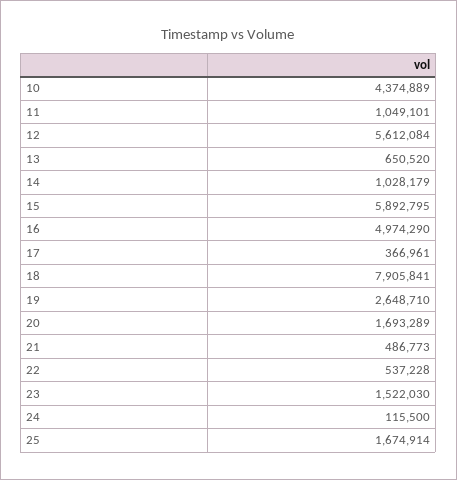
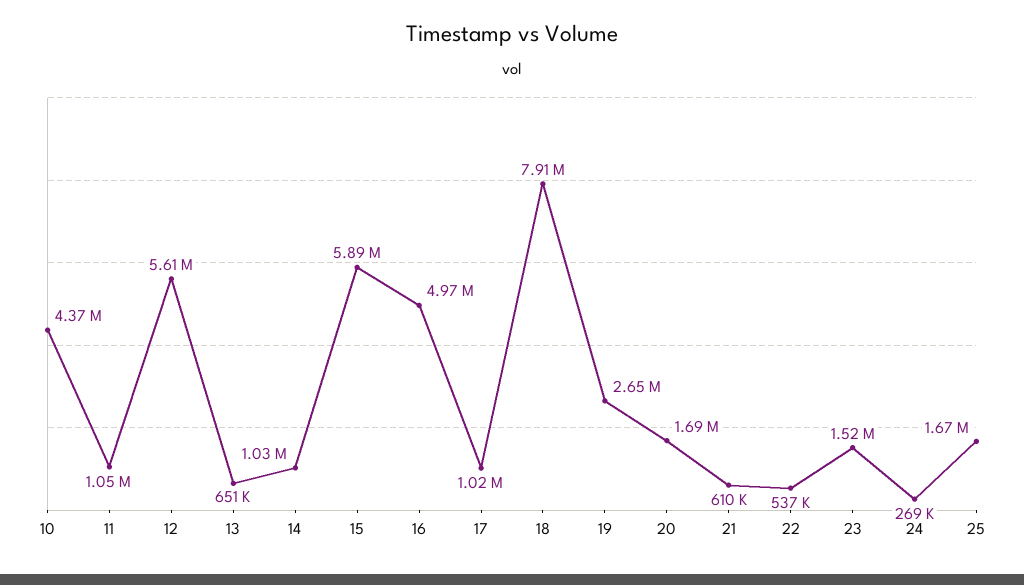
17: 366961 -> 1020000
21: 486773 -> 610000
24: 115500 -> 269000

